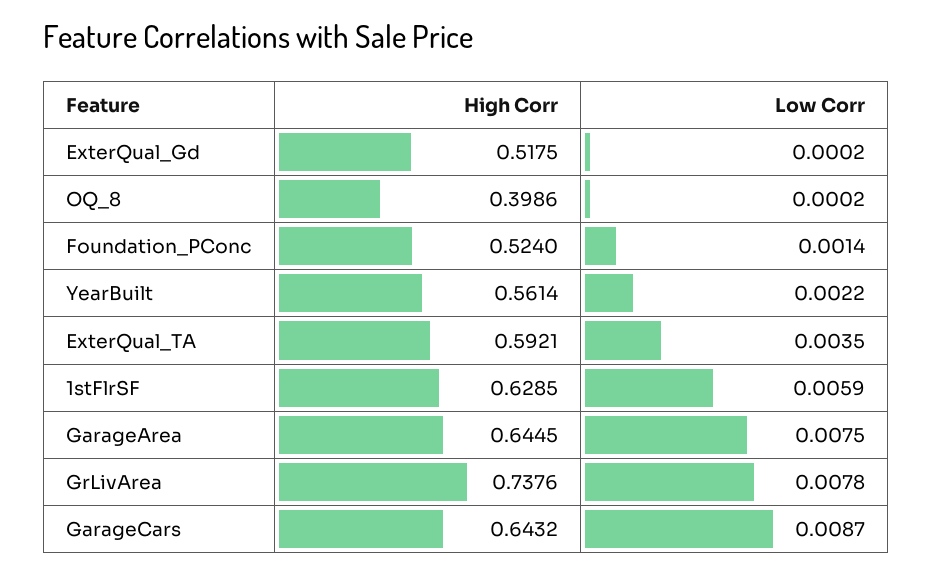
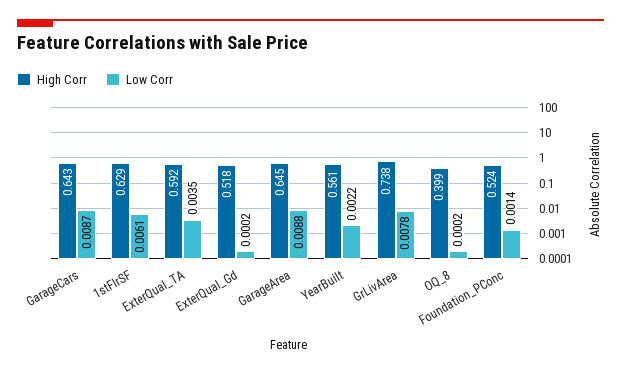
Low Corr, 1stFlrSF: 0.0059 -> 0.0061
Low Corr, GarageArea: 0.0075 -> 0.0088

